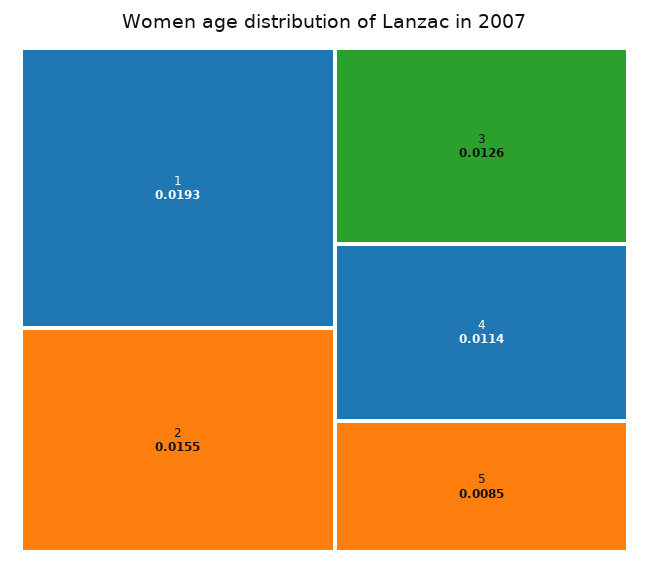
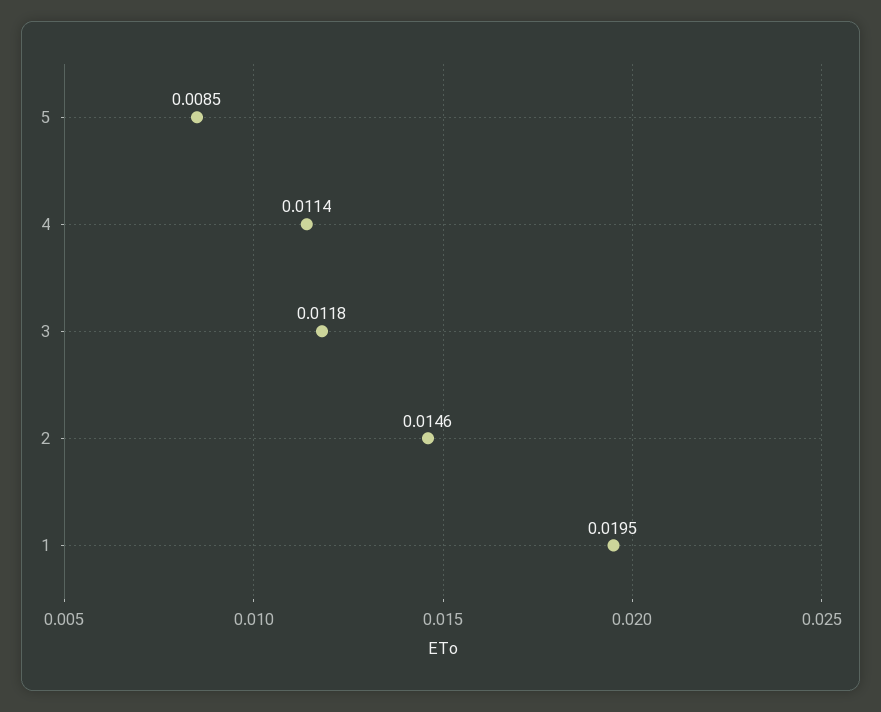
1: 0.0193 -> 0.0195
2: 0.0155 -> 0.0146
3: 0.0126 -> 0.0118

